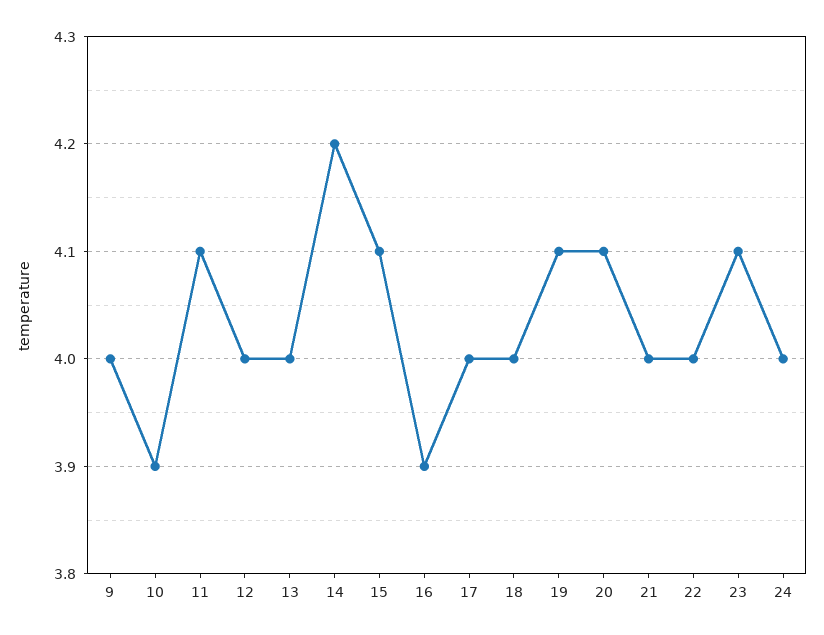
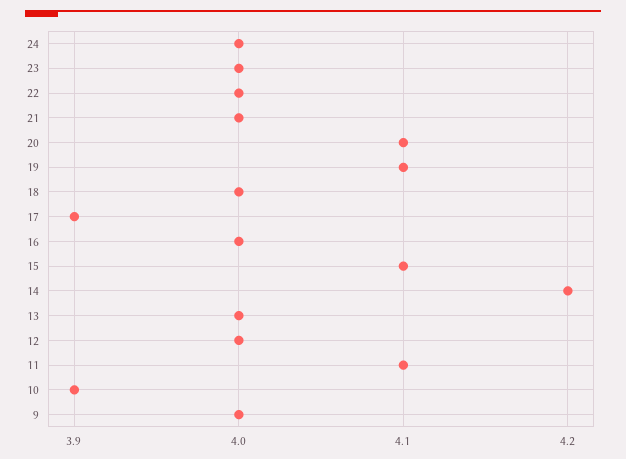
16: 3.9 -> 4
17: 4 -> 3.9
23: 4.1 -> 4

